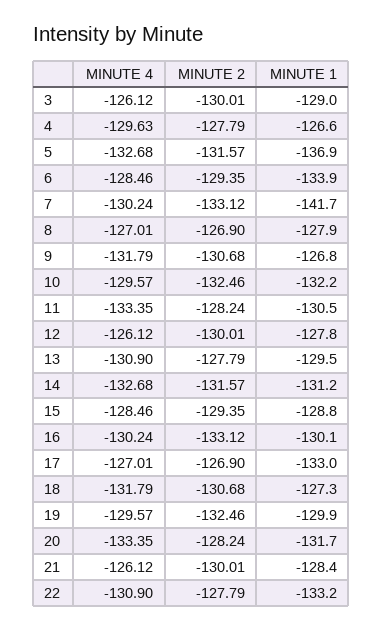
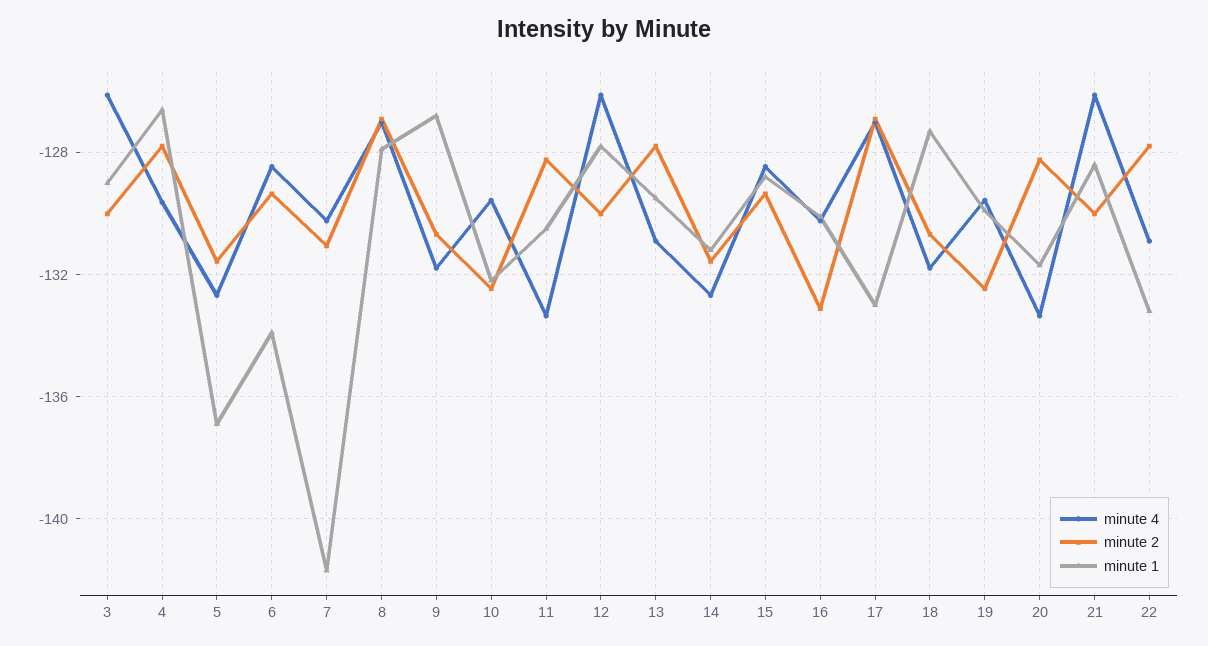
MINUTE 2, 7: -133.12 -> -131

